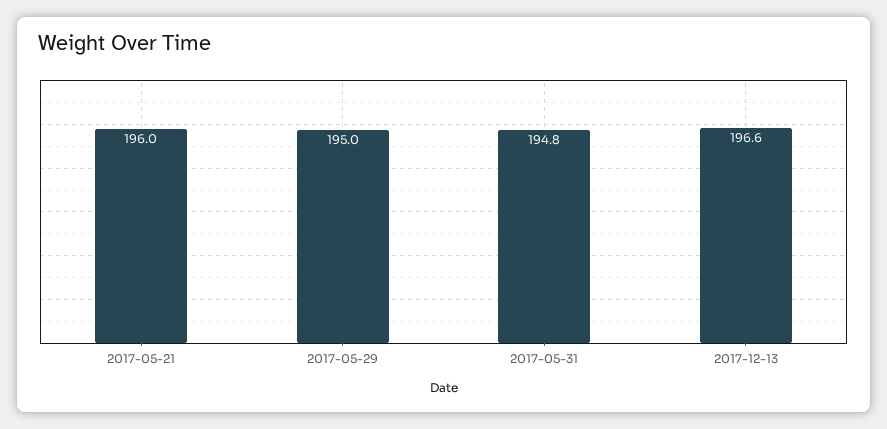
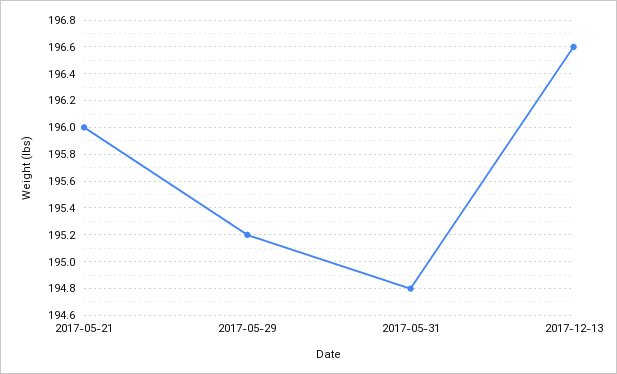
2017-05-29: 195 -> 195.2

